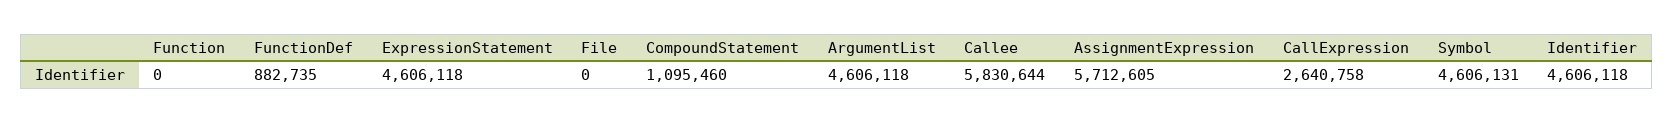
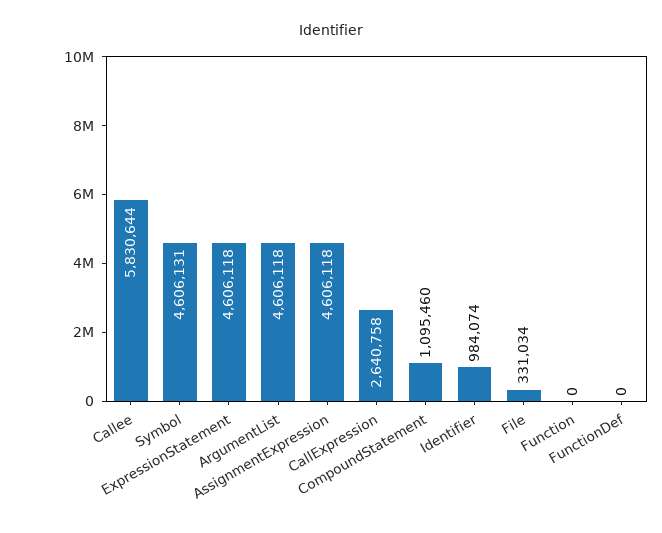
FunctionDef: 882735 -> 0
File: 0 -> 331034
AssignmentExpression: 5712605 -> 4606118
Identifier: 4606118 -> 984074

